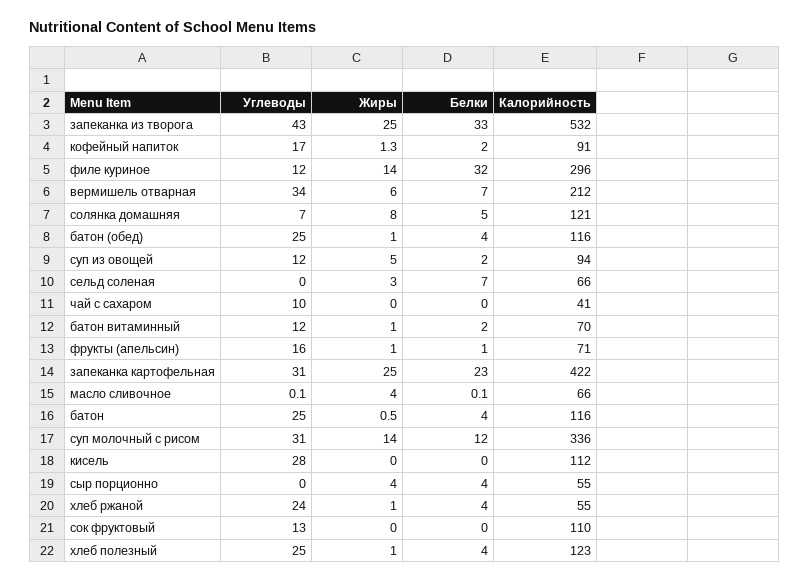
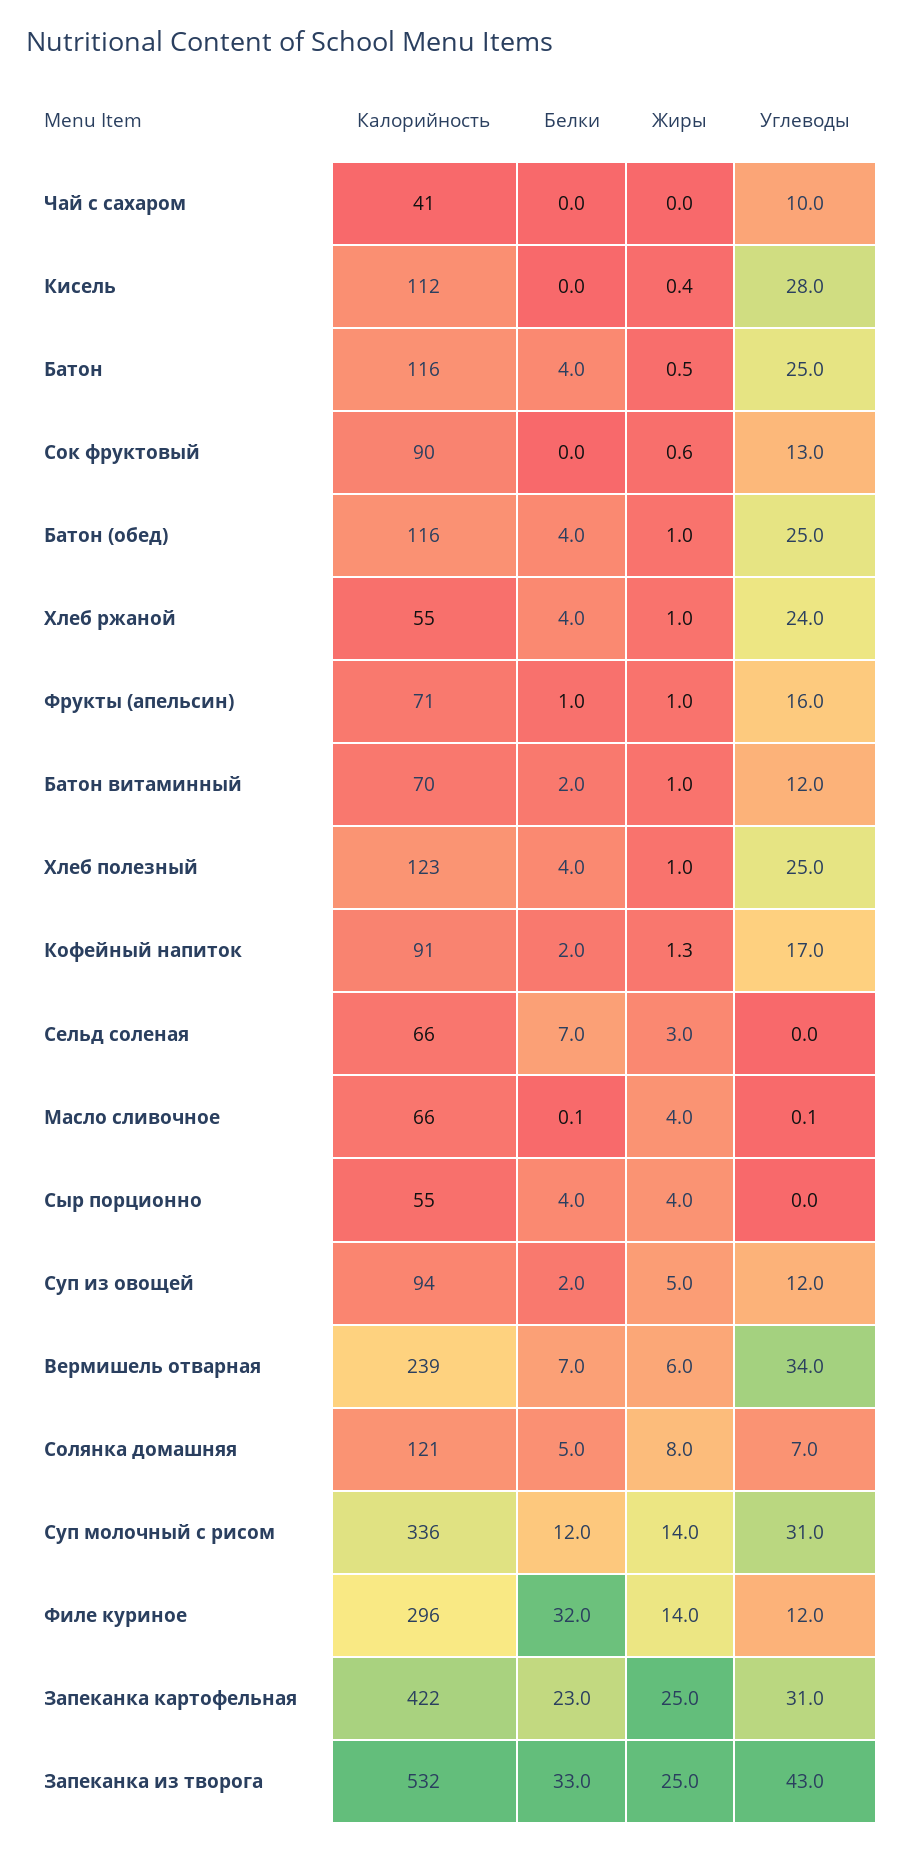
Калорийность, вермишель отварная: 212 -> 239
Жиры, кисель: 0 -> 0.4
Жиры, сок фруктовый: 0 -> 0.6
Калорийность, сок фруктовый: 110 -> 90

